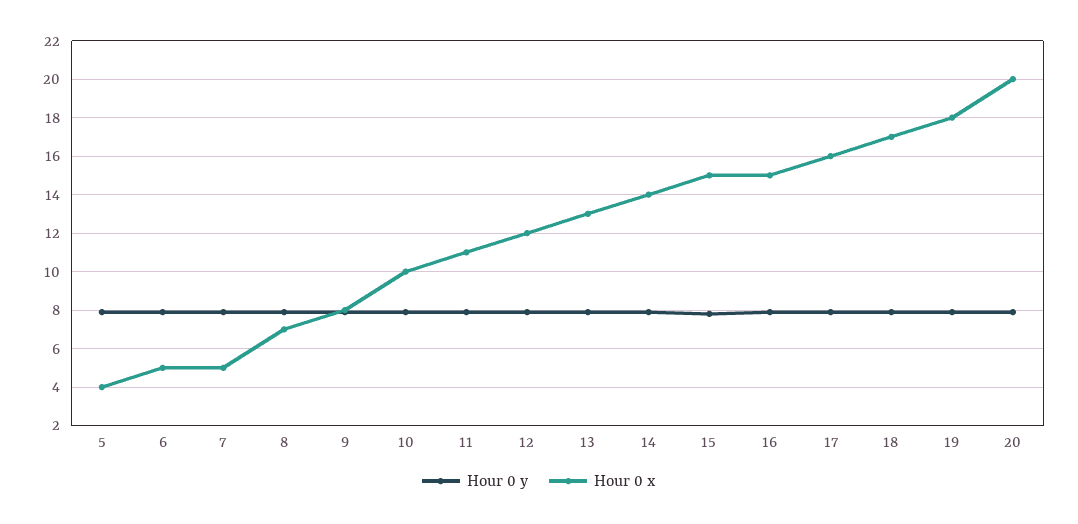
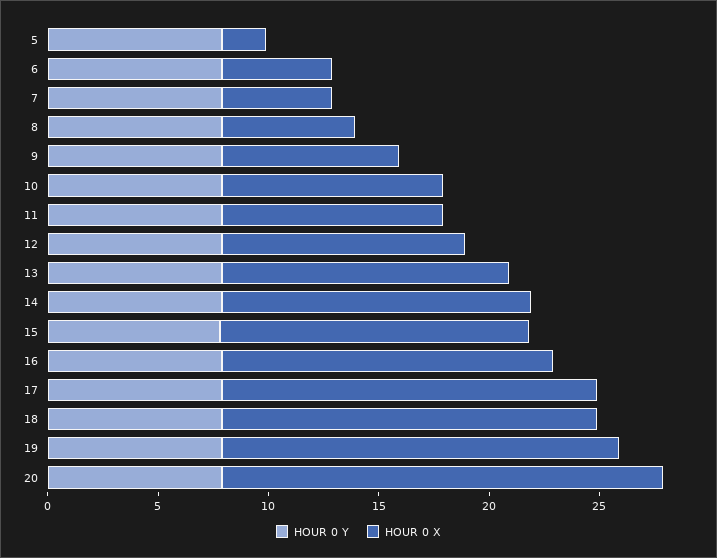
Hour 0 x, 5: 4 -> 2
Hour 0 x, 8: 7 -> 6
Hour 0 x, 11: 11 -> 10
Hour 0 x, 12: 12 -> 11
Hour 0 x, 15: 15 -> 14
Hour 0 x, 17: 16 -> 17

